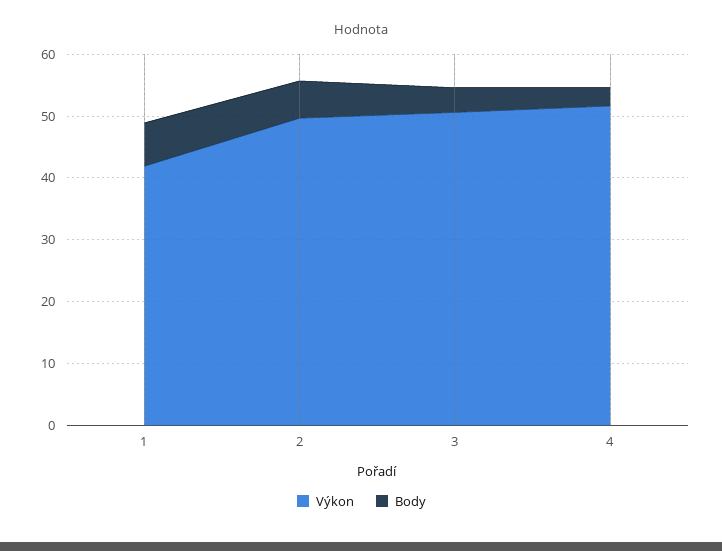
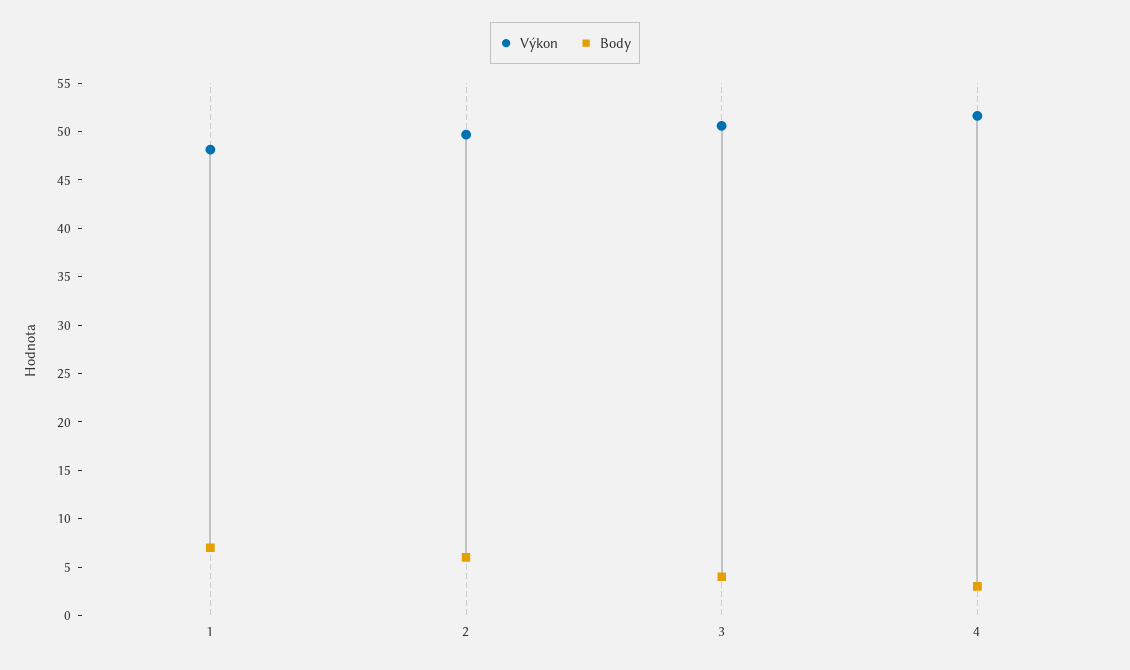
Výkon, 1: 42 -> 48

